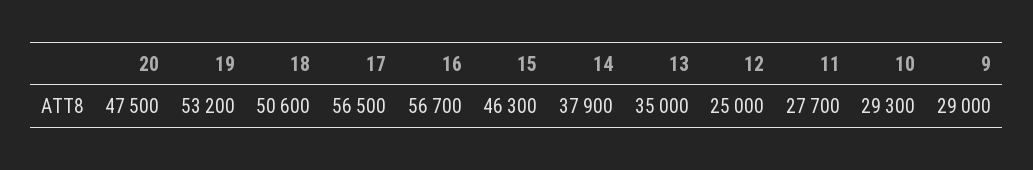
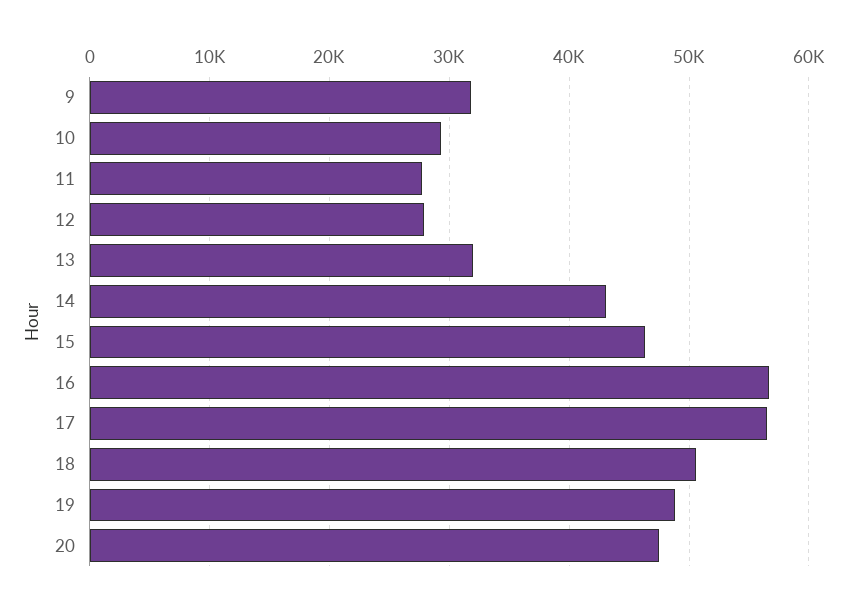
19: 53200 -> 49000
14: 37900 -> 43000
13: 35000 -> 32000
12: 25000 -> 28000
9: 29000 -> 32000

